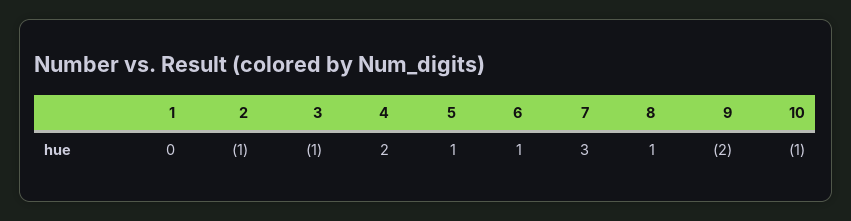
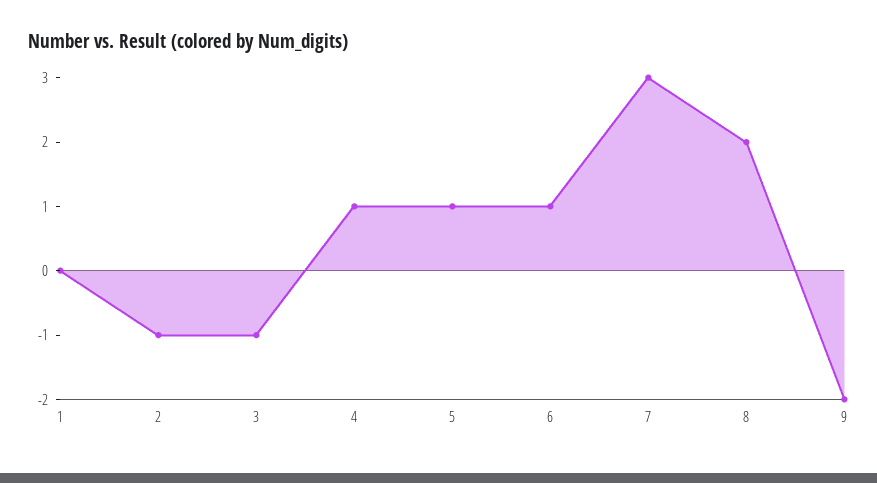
4: 2 -> 1
8: 1 -> 2
10: -1 -> none

